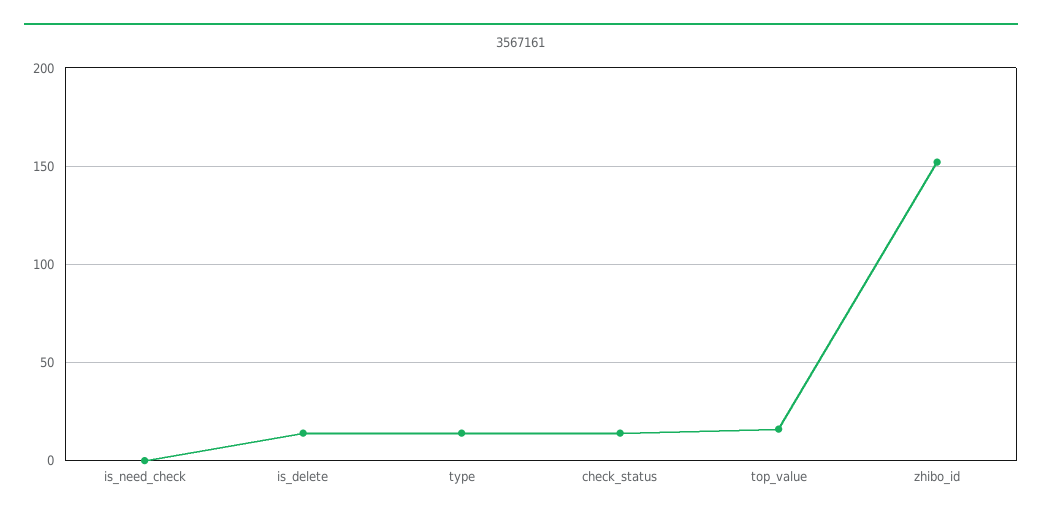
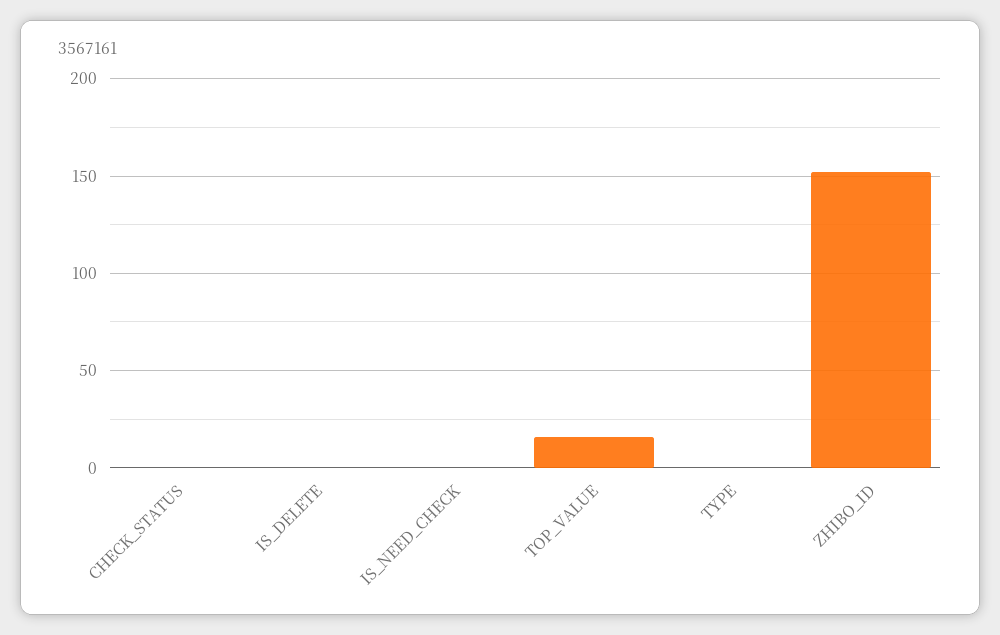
is_delete: 15 -> 0
type: 15 -> 0
check_status: 15 -> 0

